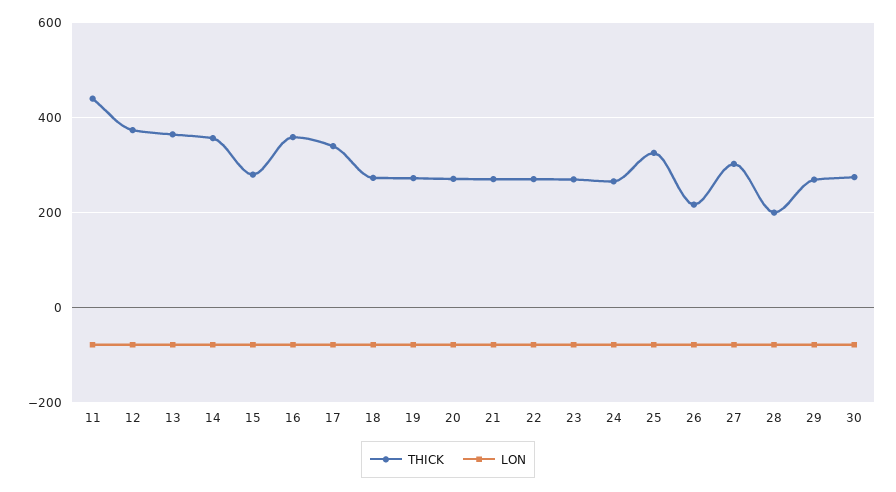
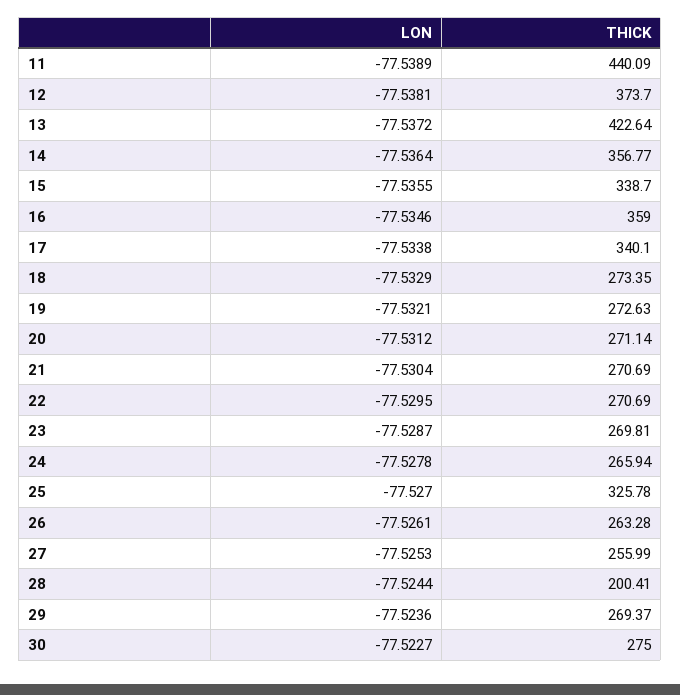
THICK, 13: 360 -> 422.64
THICK, 15: 280 -> 338.7
THICK, 26: 220 -> 263.28
THICK, 27: 300 -> 255.99

